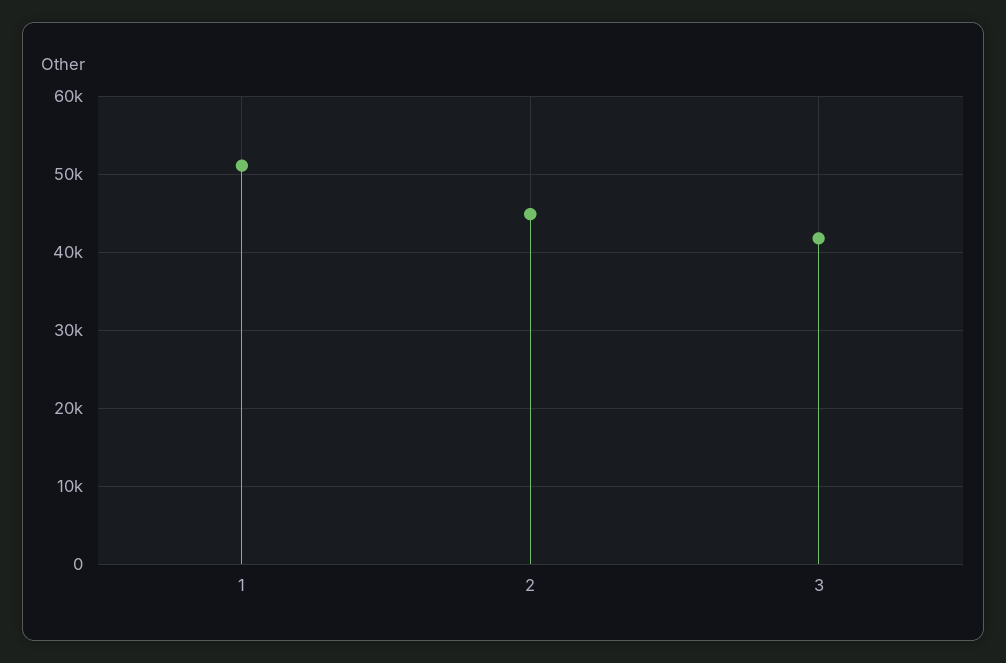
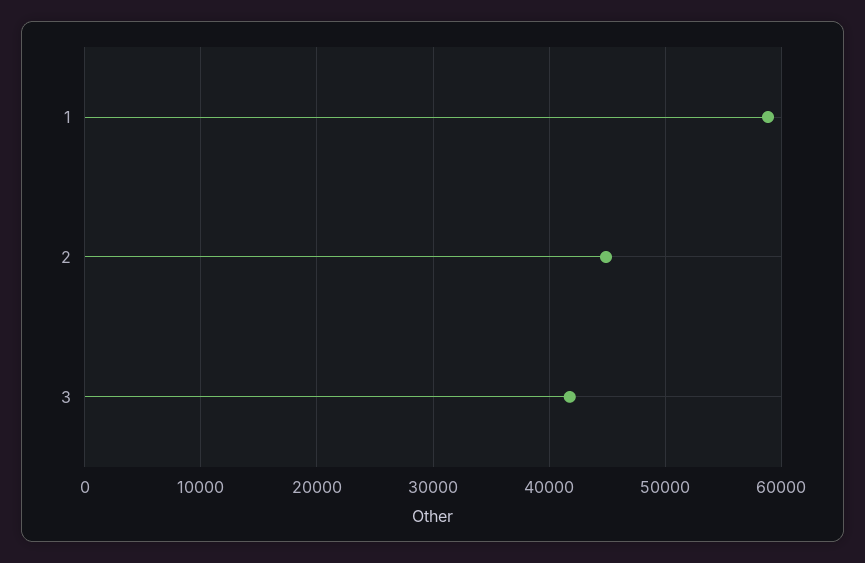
1: 51000 -> 59000

